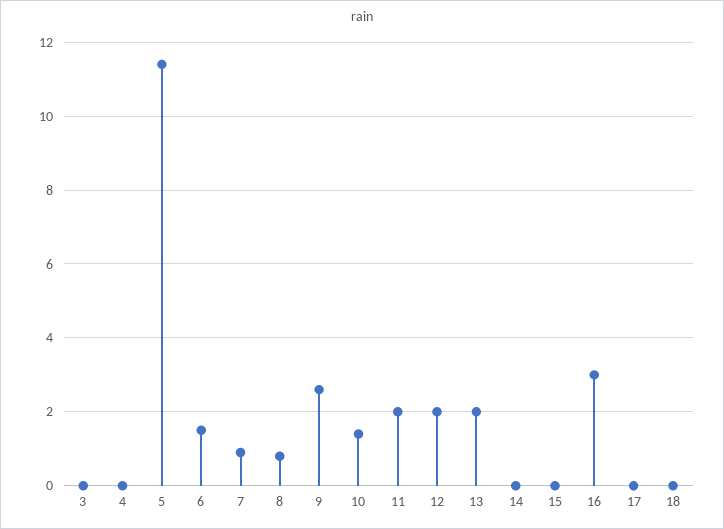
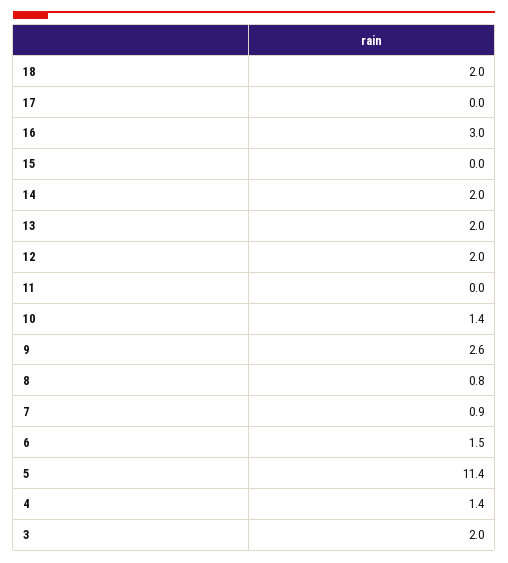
3: 0 -> 2
4: 0 -> 1.4
11: 2 -> 0
14: 0 -> 2
18: 0 -> 2

